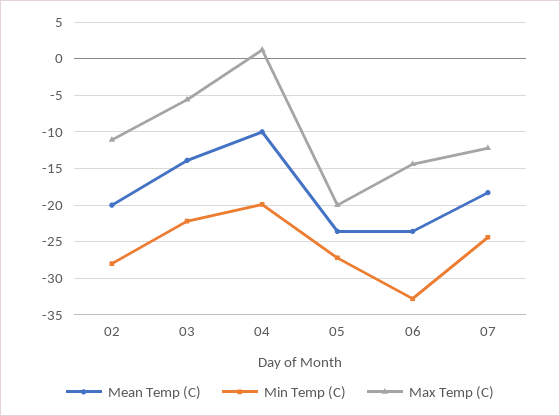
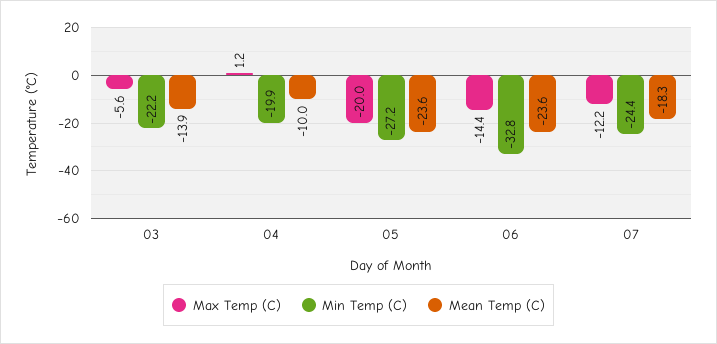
Mean Temp (C), 02: -20 -> none
Min Temp (C), 02: -28 -> none
Max Temp (C), 02: -11 -> none

